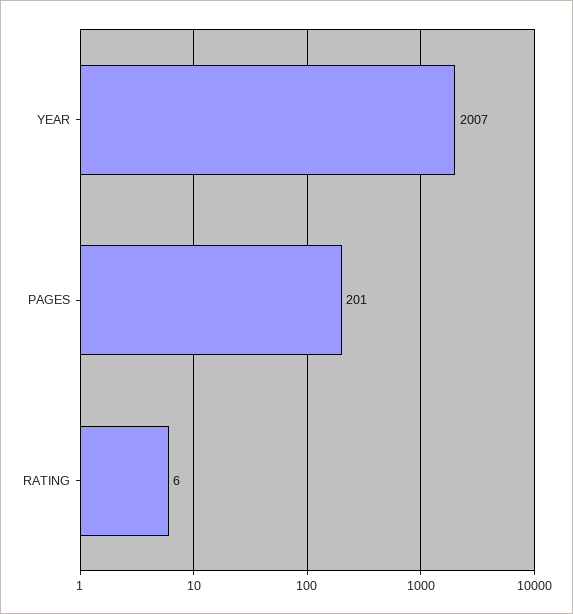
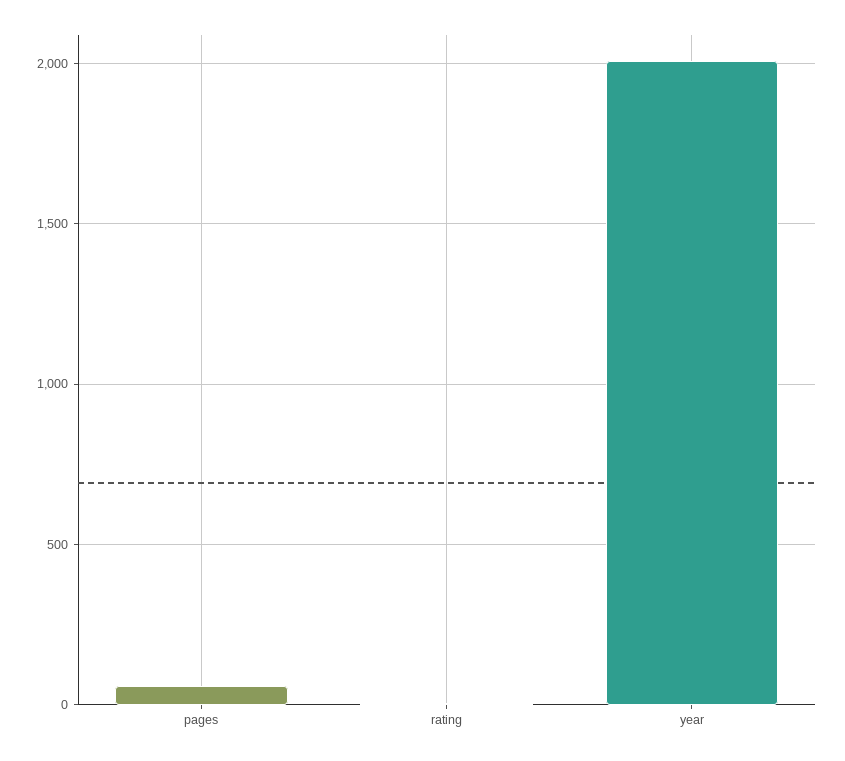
PAGES: 201 -> 50

